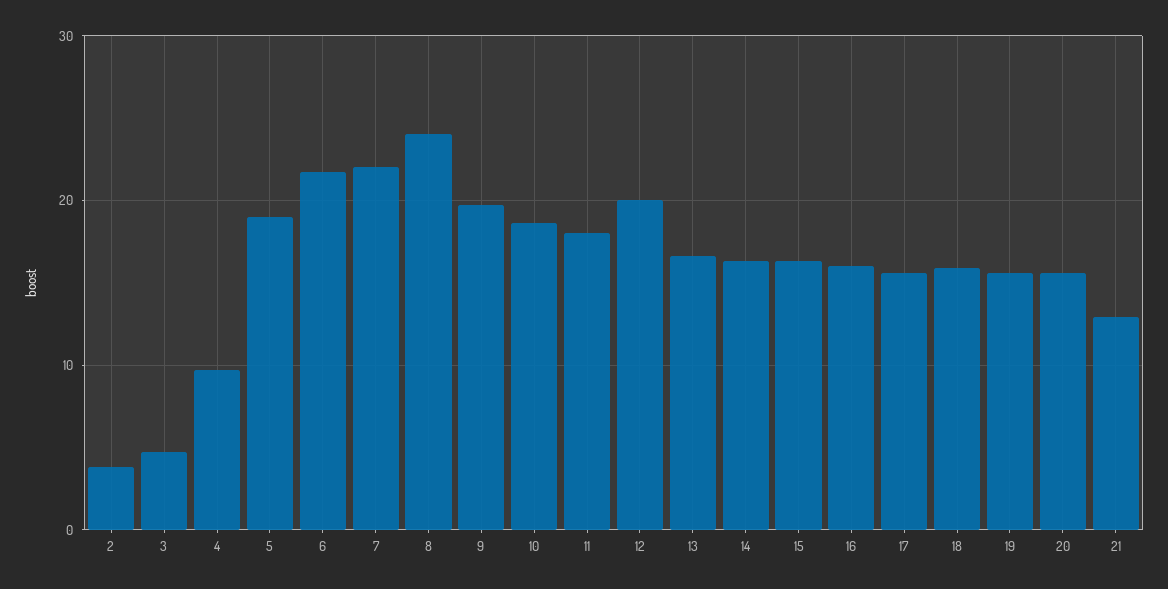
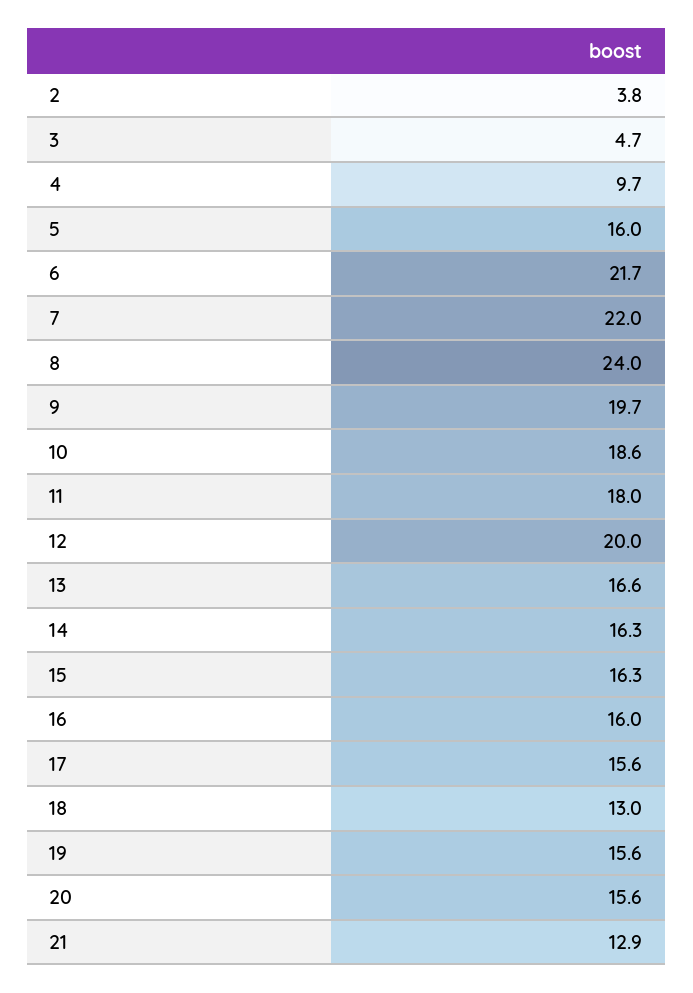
5: 19 -> 16
18: 16 -> 13

